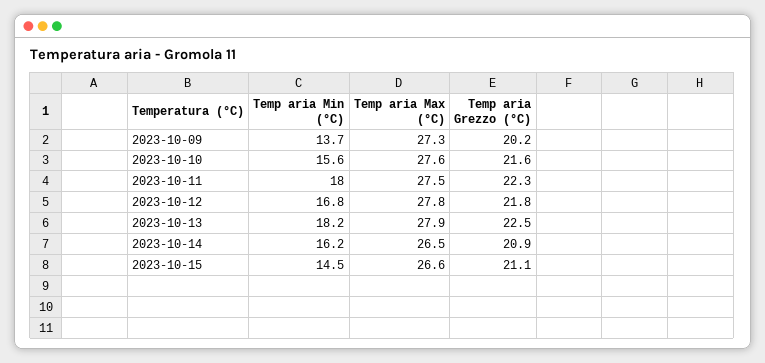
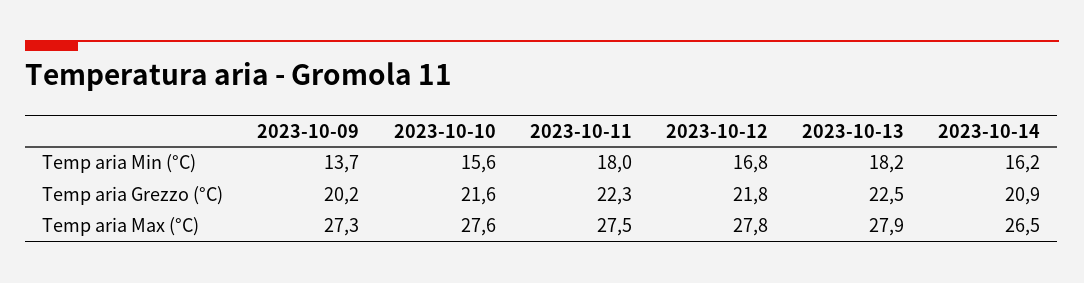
Temp aria Min (°C), 2023-10-15: 14.5 -> none
Temp aria Max (°C), 2023-10-15: 26.6 -> none
Temp aria Grezzo (°C), 2023-10-15: 21.1 -> none

